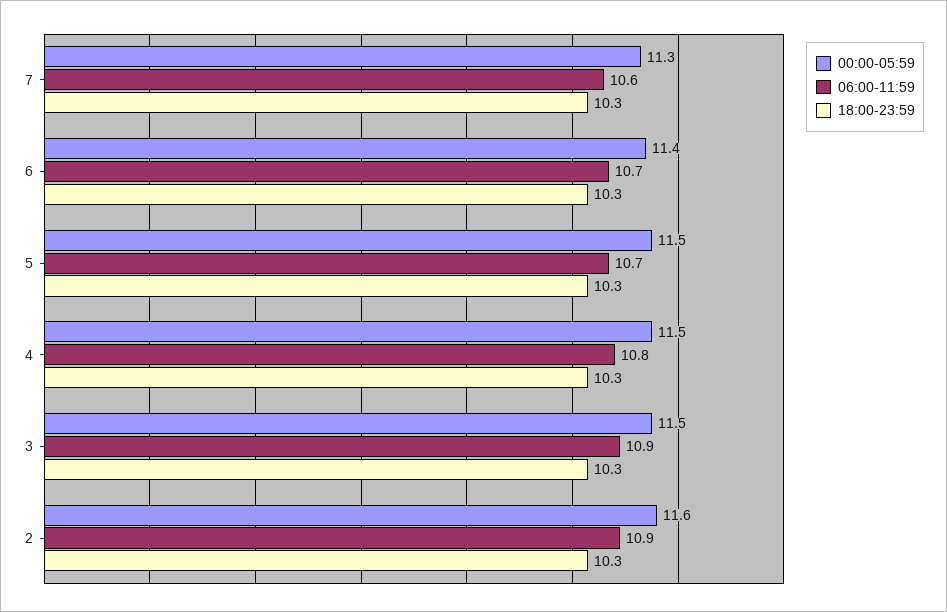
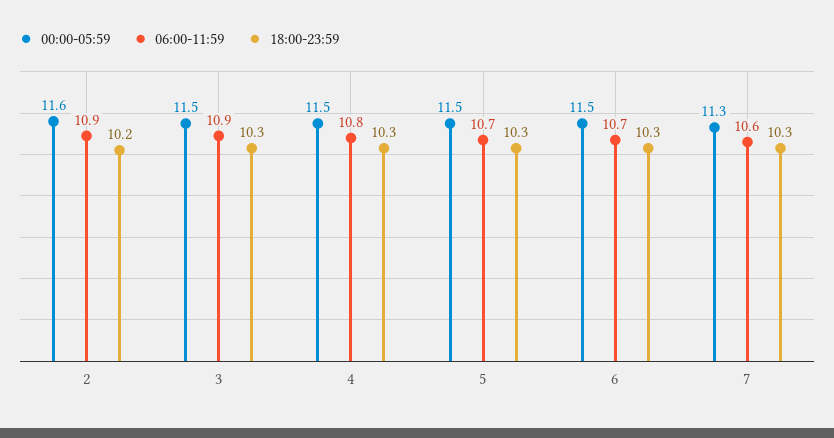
00:00-05:59, 6: 11.4 -> 11.5
18:00-23:59, 2: 10.3 -> 10.2

